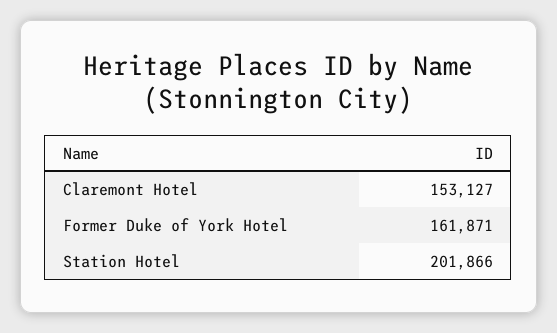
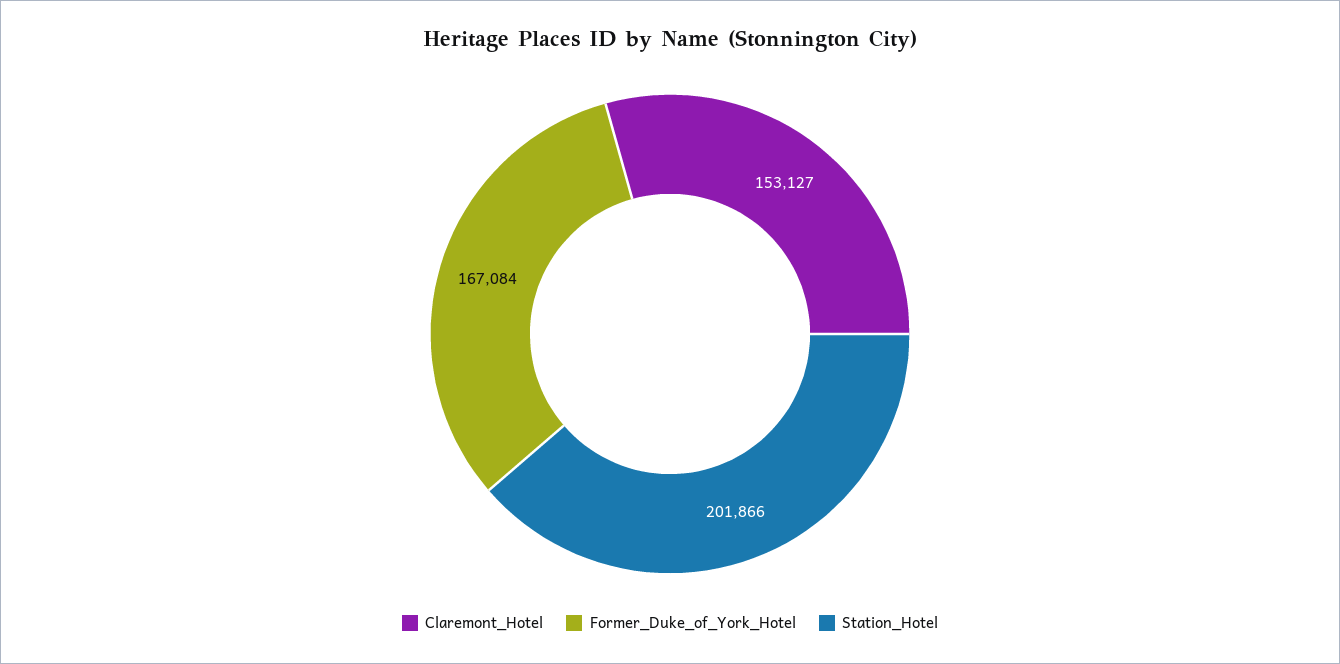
Former Duke of York Hotel: 161871 -> 167084

